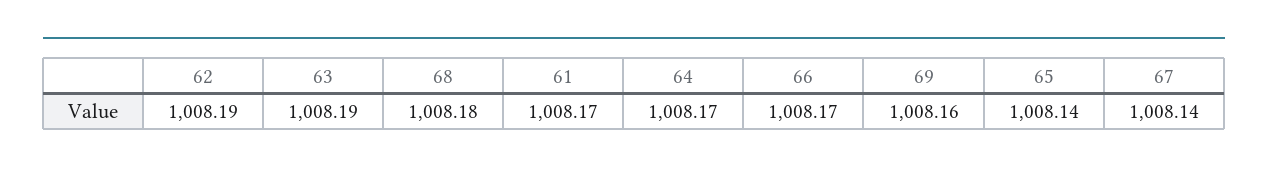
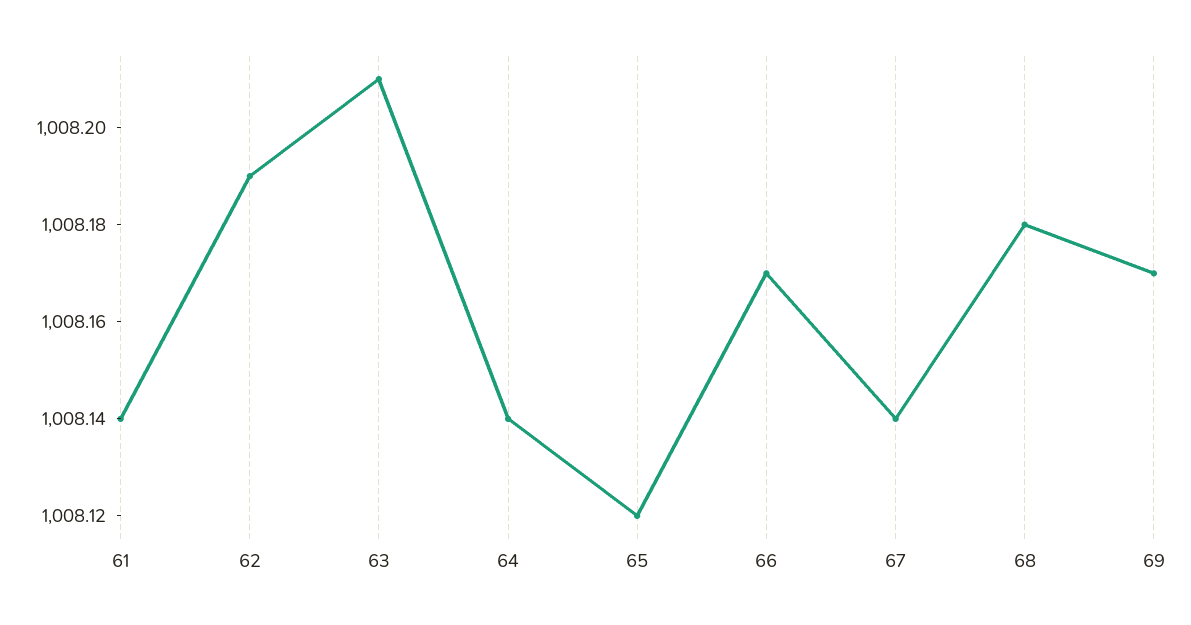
63: 1008.19 -> 1008.21
61: 1008.17 -> 1008.14
64: 1008.17 -> 1008.14
69: 1008.16 -> 1008.17
65: 1008.14 -> 1008.12

